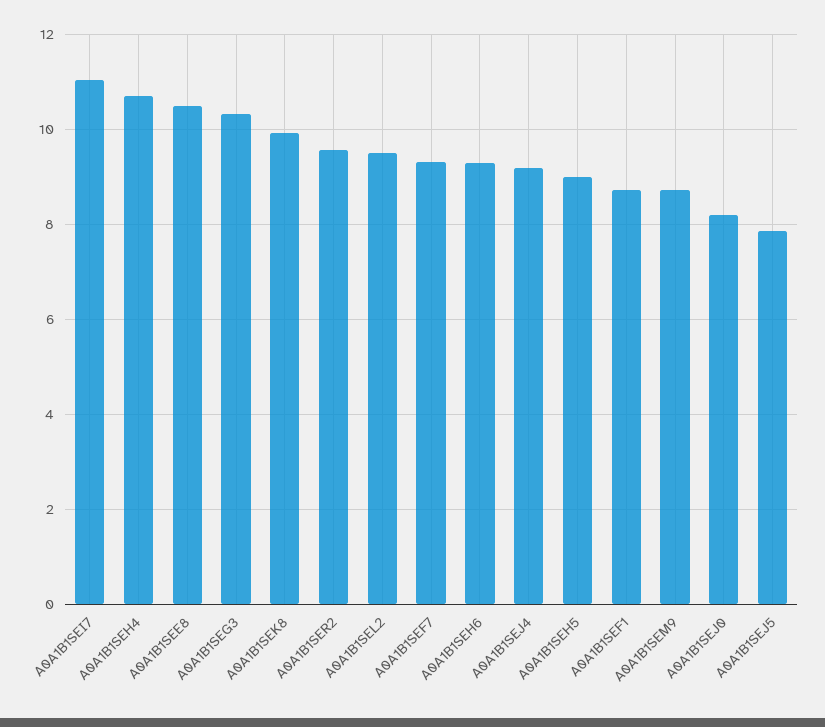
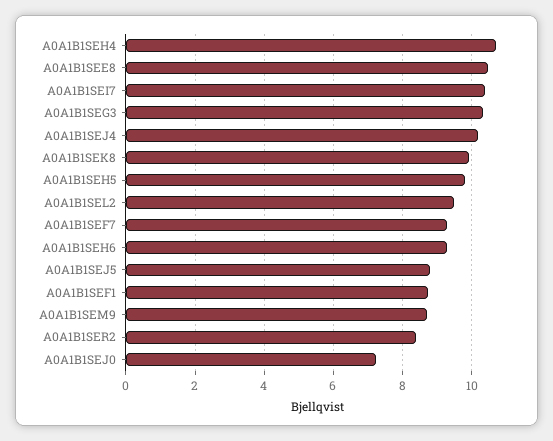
A0A1B1SEI7: 11 -> 10.4
A0A1B1SER2: 9.6 -> 8.4
A0A1B1SEJ4: 9.2 -> 10.2
A0A1B1SEH5: 9 -> 9.8
A0A1B1SEJ0: 8.2 -> 7.2
A0A1B1SEJ5: 7.8 -> 8.8

